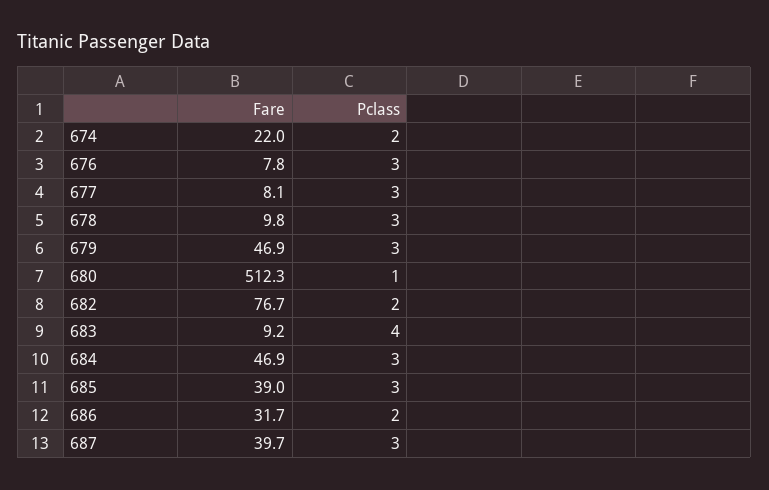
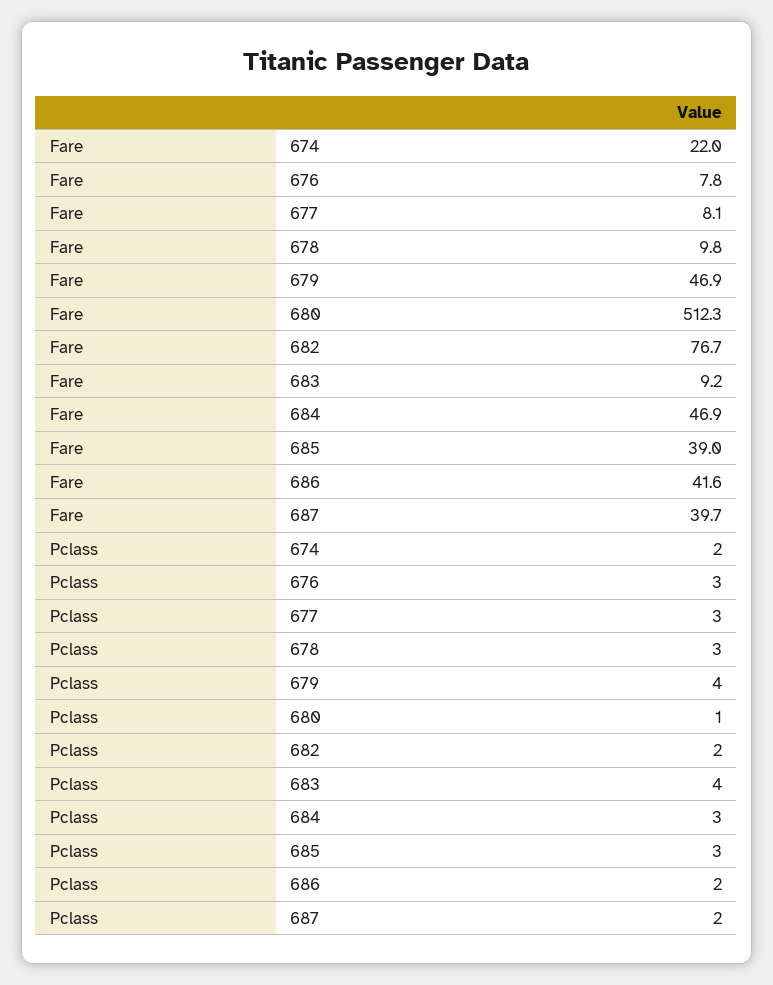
Pclass, 679: 3 -> 4
Fare, 686: 31.7 -> 41.6
Pclass, 687: 3 -> 2

